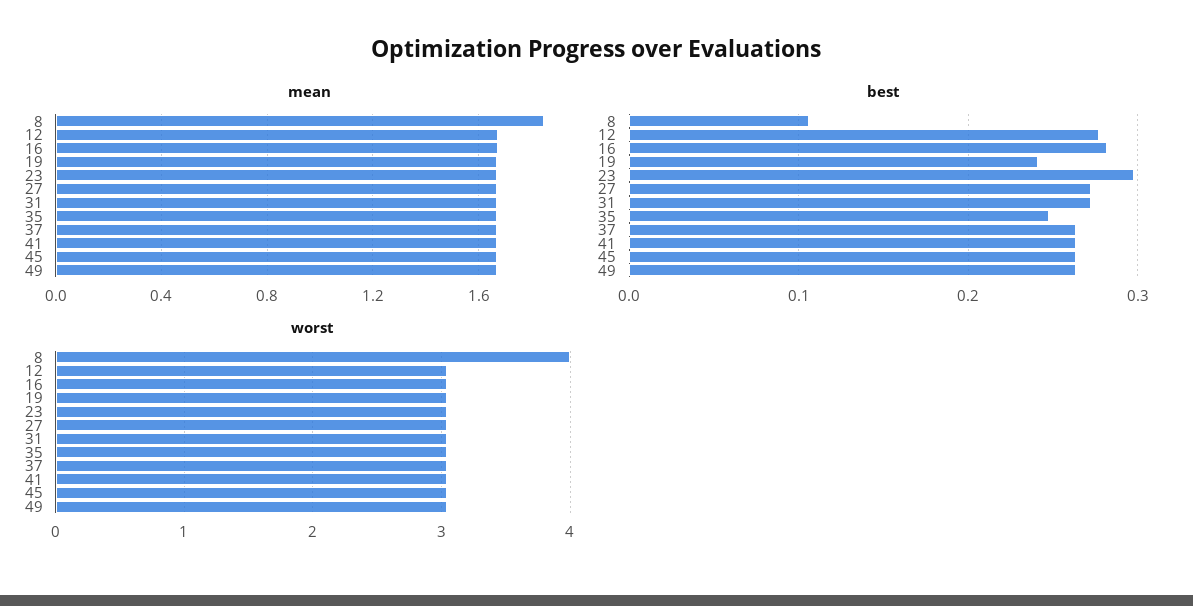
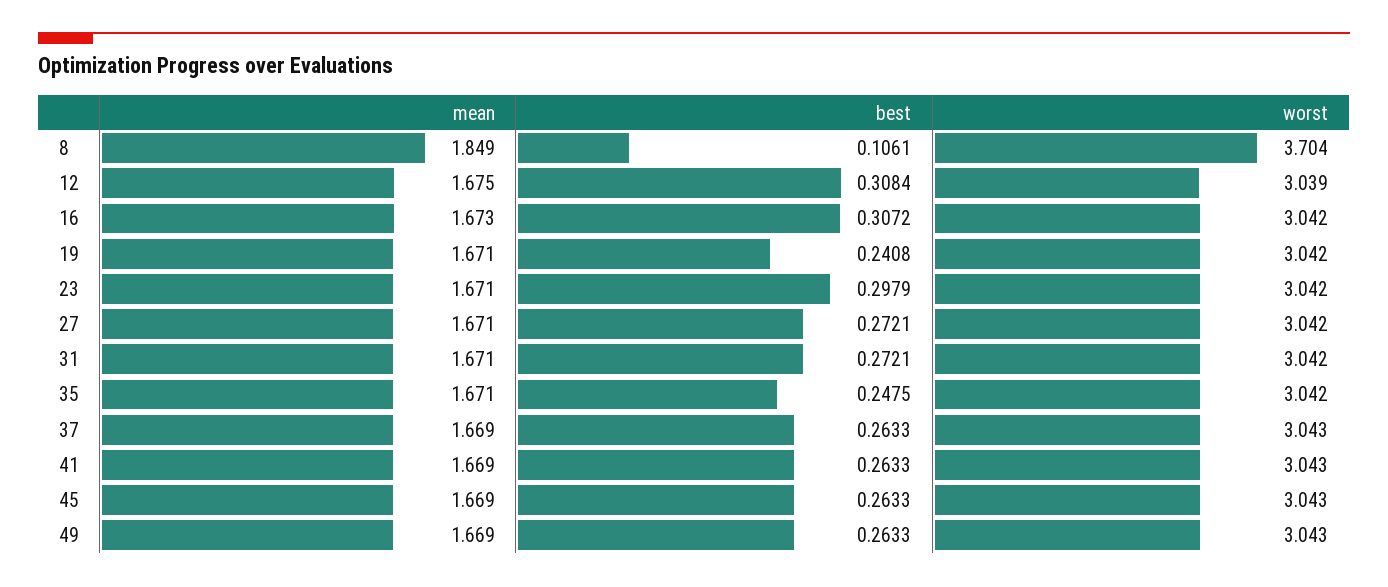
best, 12: 0.28 -> 0.3084
best, 16: 0.28 -> 0.3072
worst, 8: 4 -> 3.704

